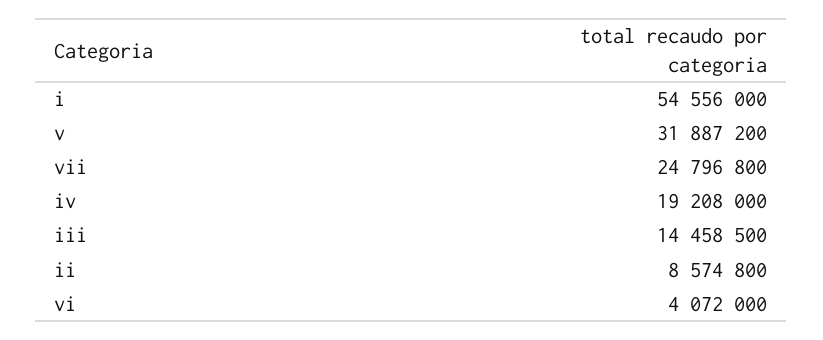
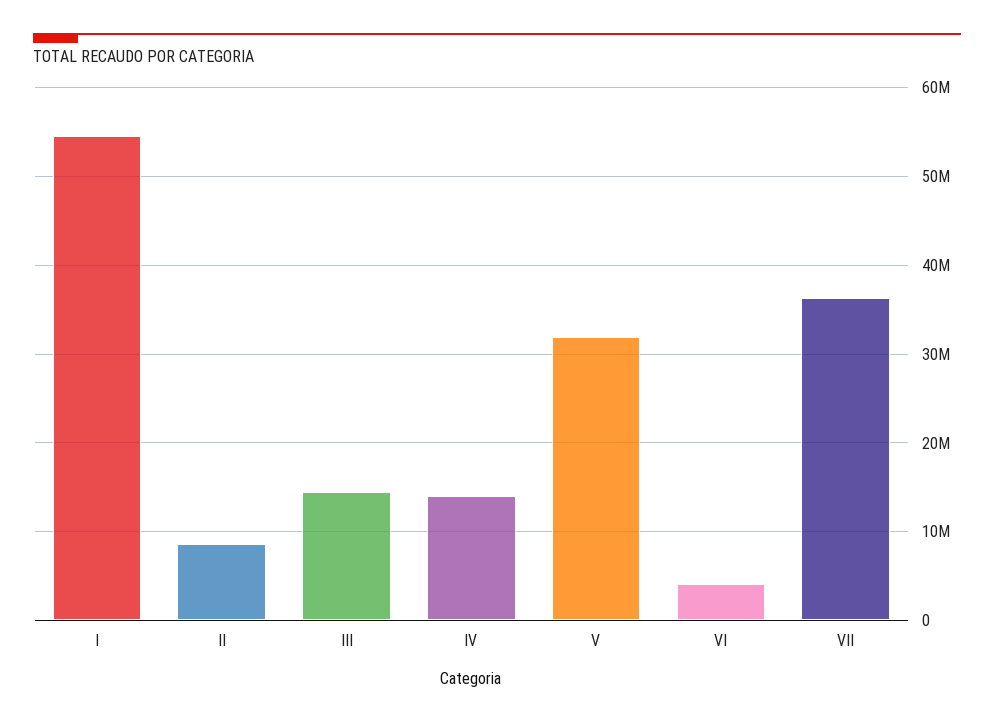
vii: 24796800 -> 36000000
iv: 19208000 -> 14000000

